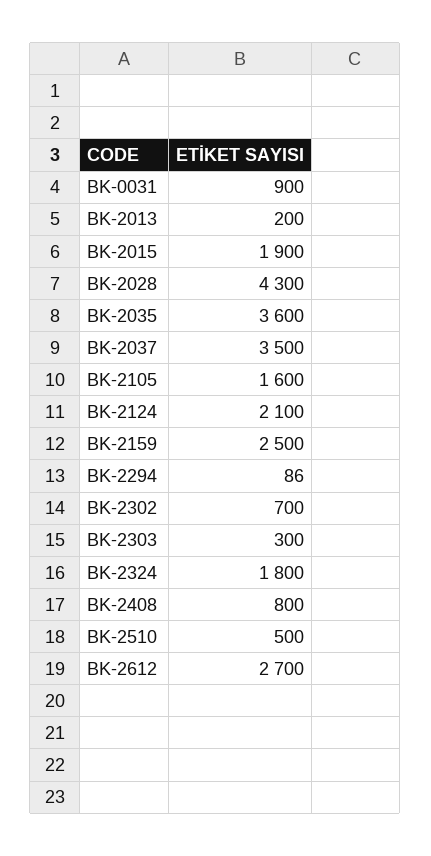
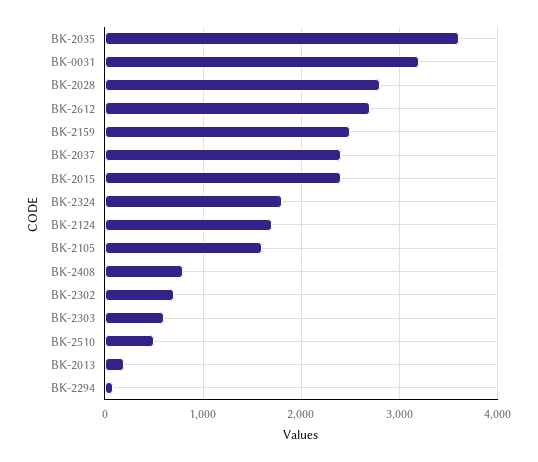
BK-0031: 900 -> 3200
BK-2015: 1900 -> 2400
BK-2028: 4300 -> 2800
BK-2037: 3500 -> 2400
BK-2124: 2100 -> 1700
BK-2303: 300 -> 600

